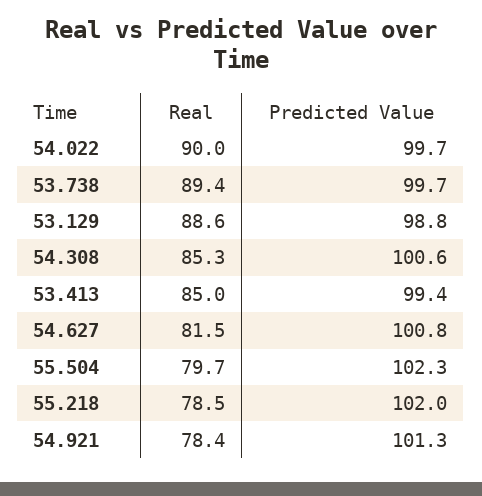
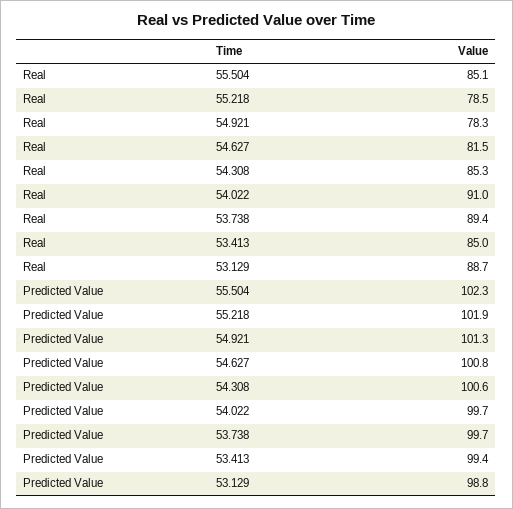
Real, 54.022: 90 -> 91
Real, 53.129: 88.6 -> 88.7
Real, 55.504: 79.7 -> 85.1
Predicted Value, 55.218: 102 -> 101.9
Real, 54.921: 78.4 -> 78.3

